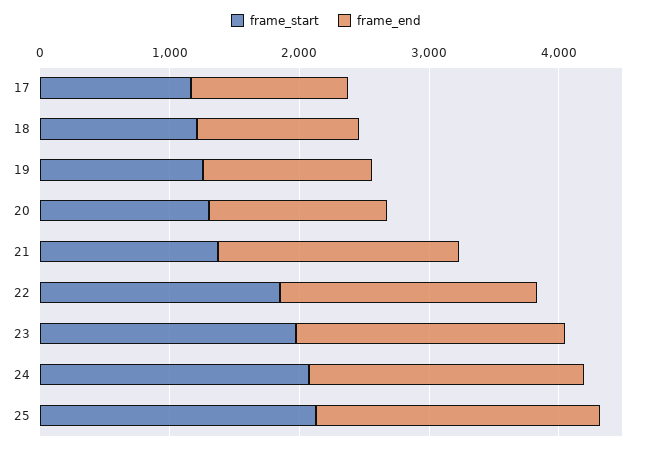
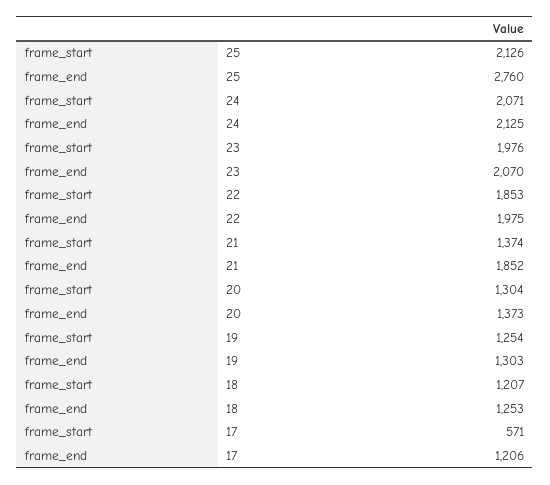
frame_start, 17: 1200 -> 571
frame_end, 25: 2200 -> 2760

